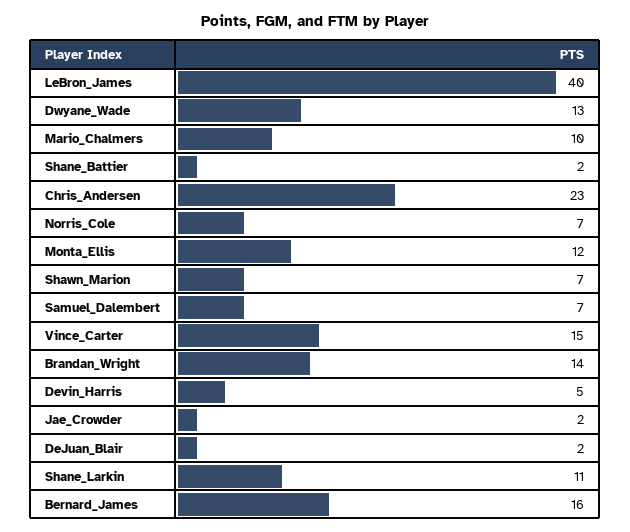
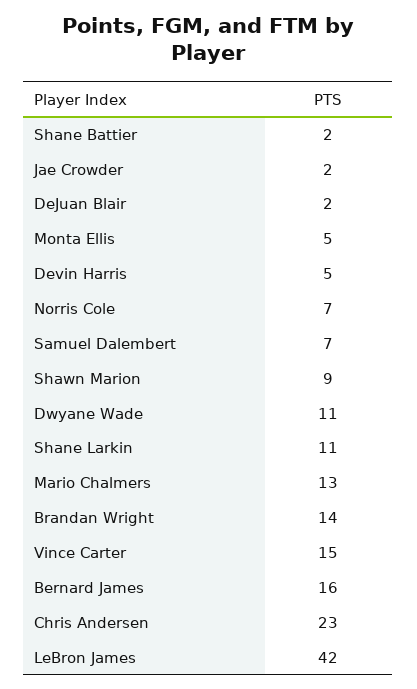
LeBron_James: 40 -> 42
Dwyane_Wade: 13 -> 11
Mario_Chalmers: 10 -> 13
Monta_Ellis: 12 -> 5
Shawn_Marion: 7 -> 9

